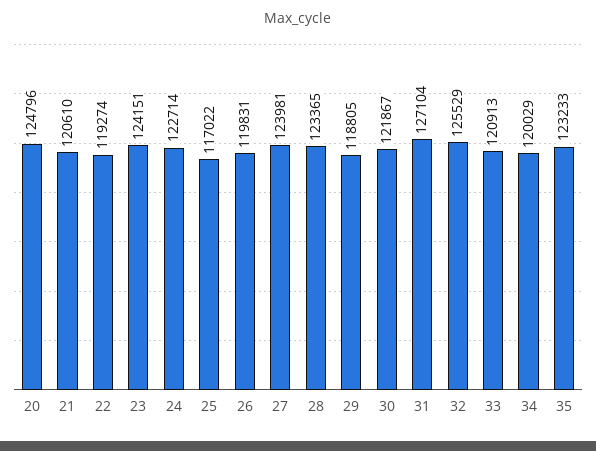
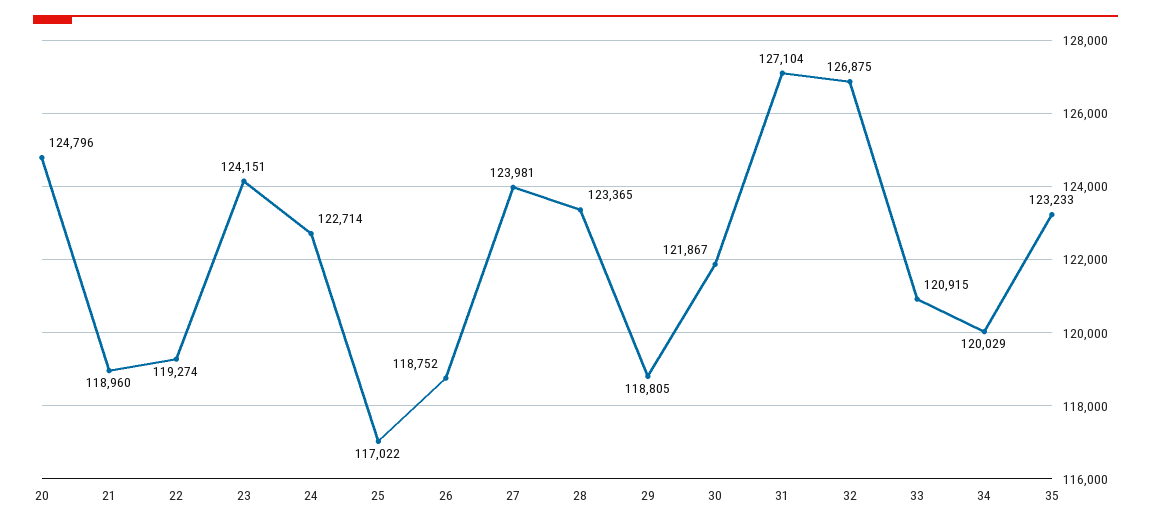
21: 120610 -> 118960
26: 119831 -> 118752
32: 125529 -> 126875
33: 120913 -> 120915

